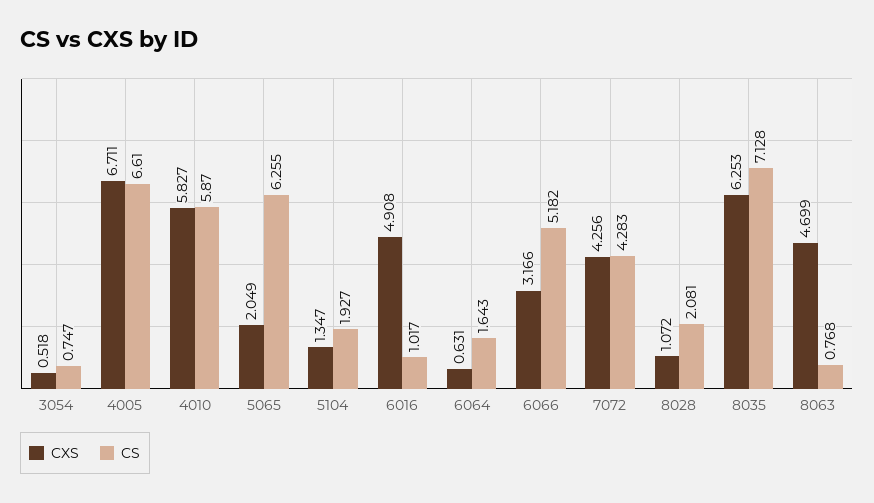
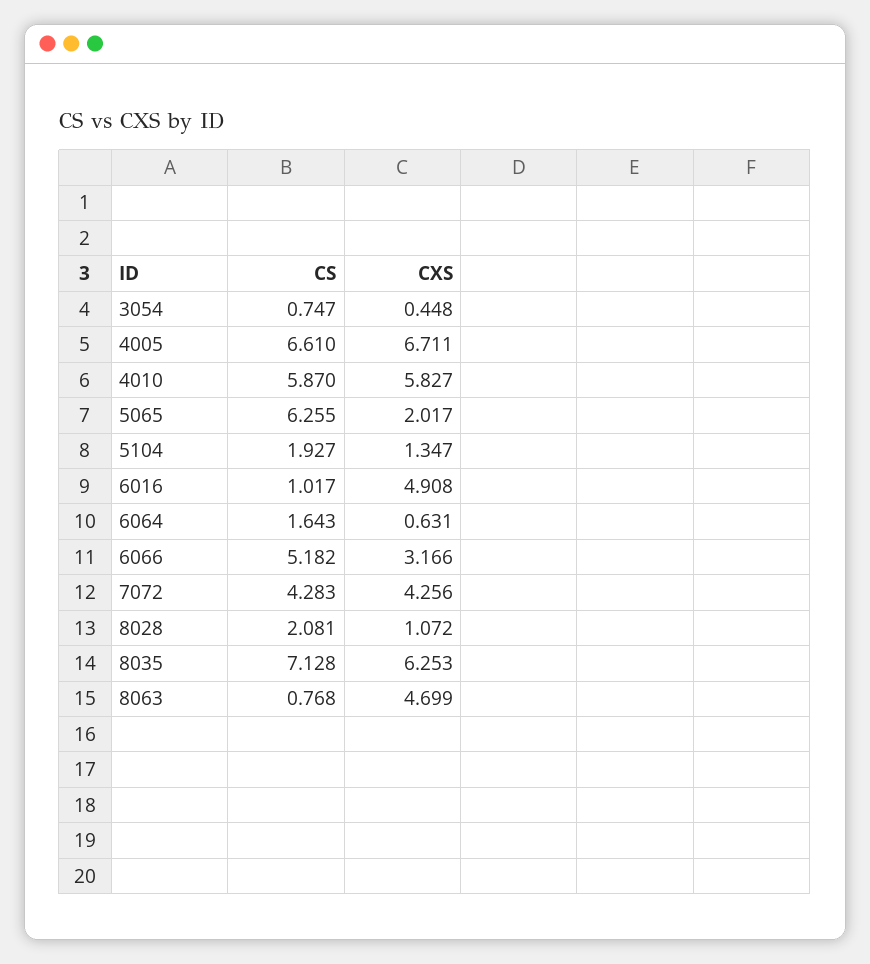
CXS, 3054: 0.518 -> 0.448
CXS, 5065: 2.049 -> 2.017

